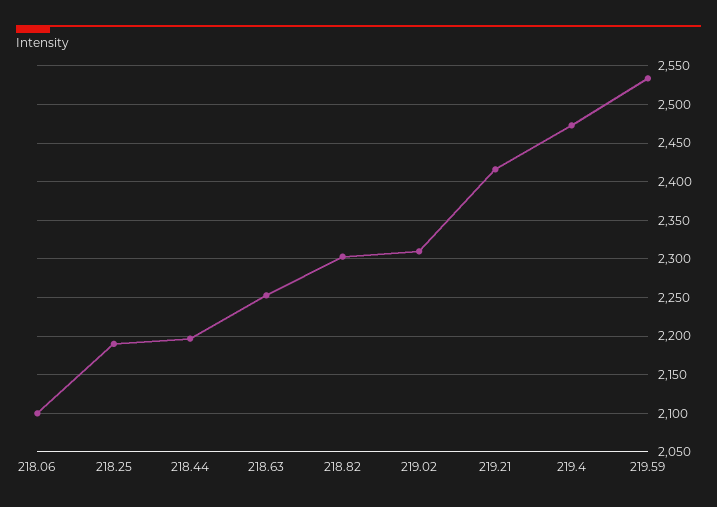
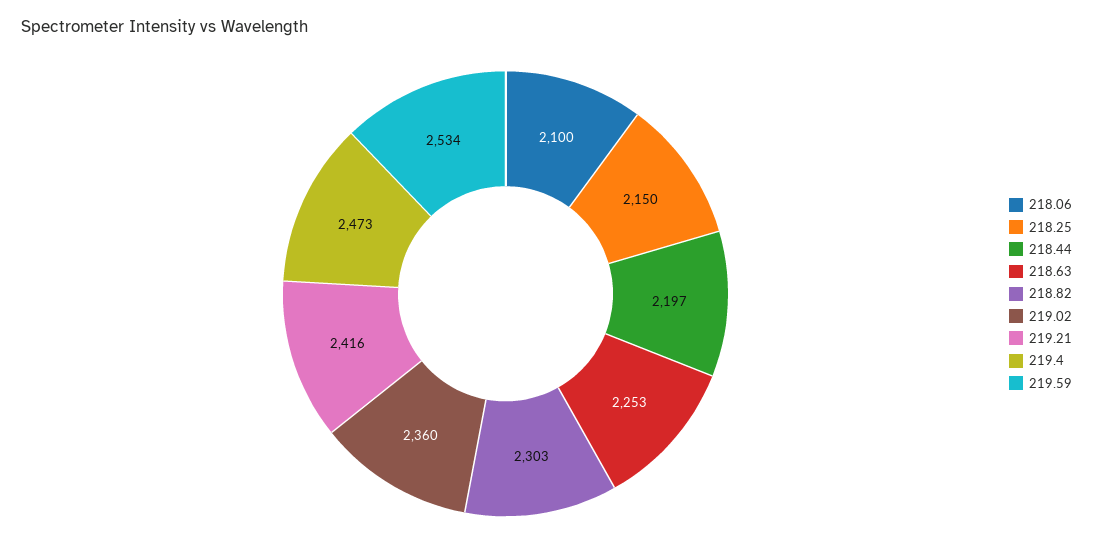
218.25: 2190 -> 2150
219.02: 2310 -> 2360

